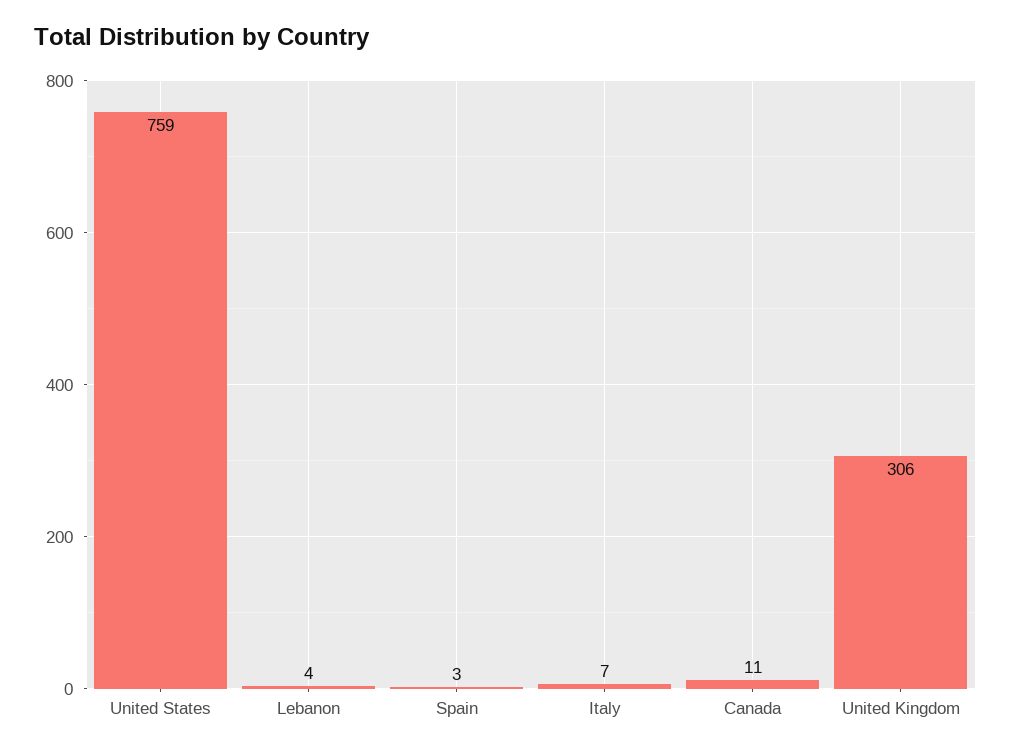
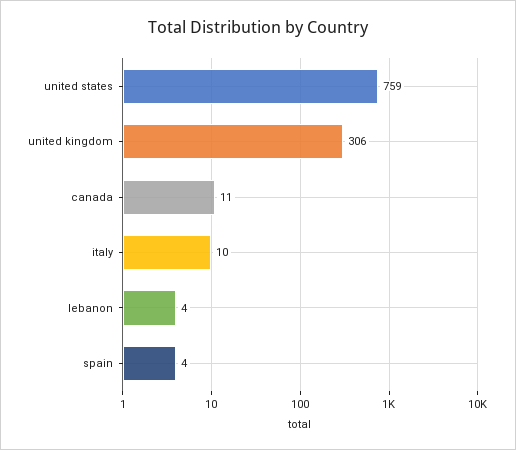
Spain: 3 -> 4
Italy: 7 -> 10

